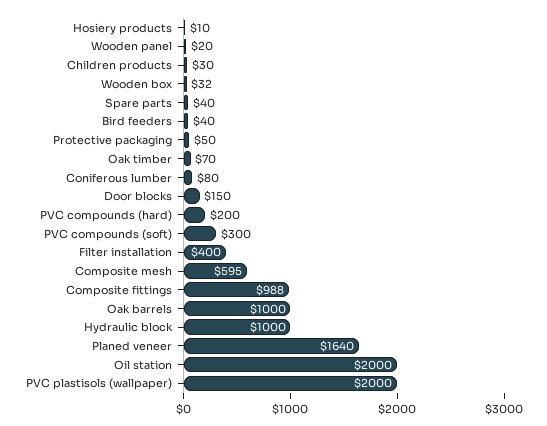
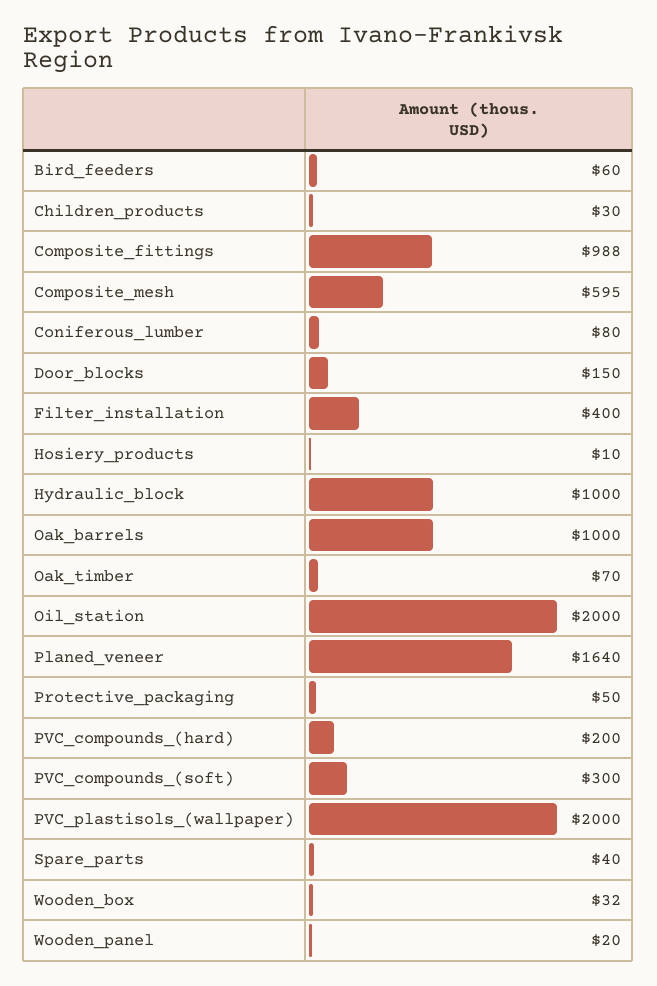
Bird feeders: 40 -> 60

